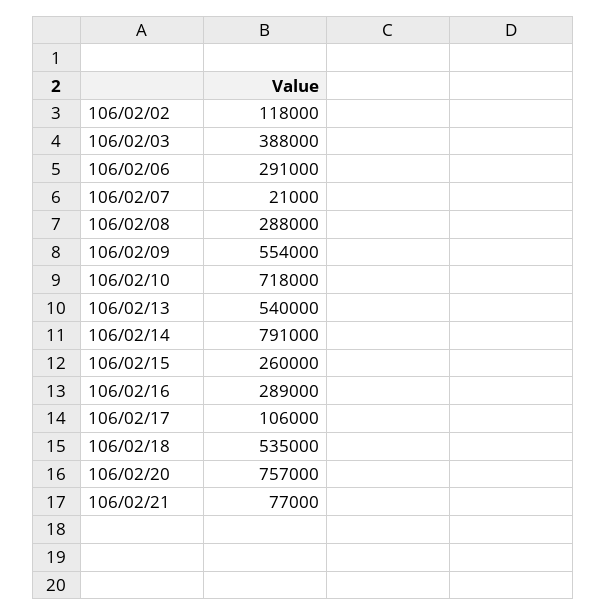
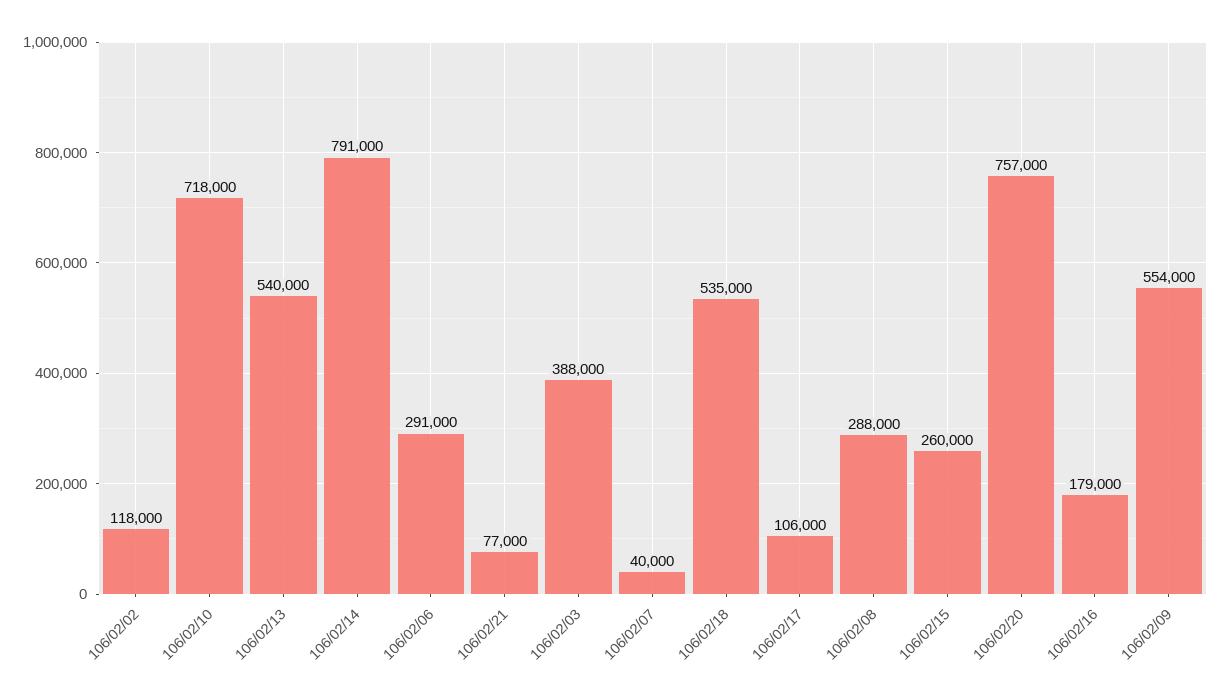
106/02/07: 21000 -> 40000
106/02/16: 289000 -> 179000

